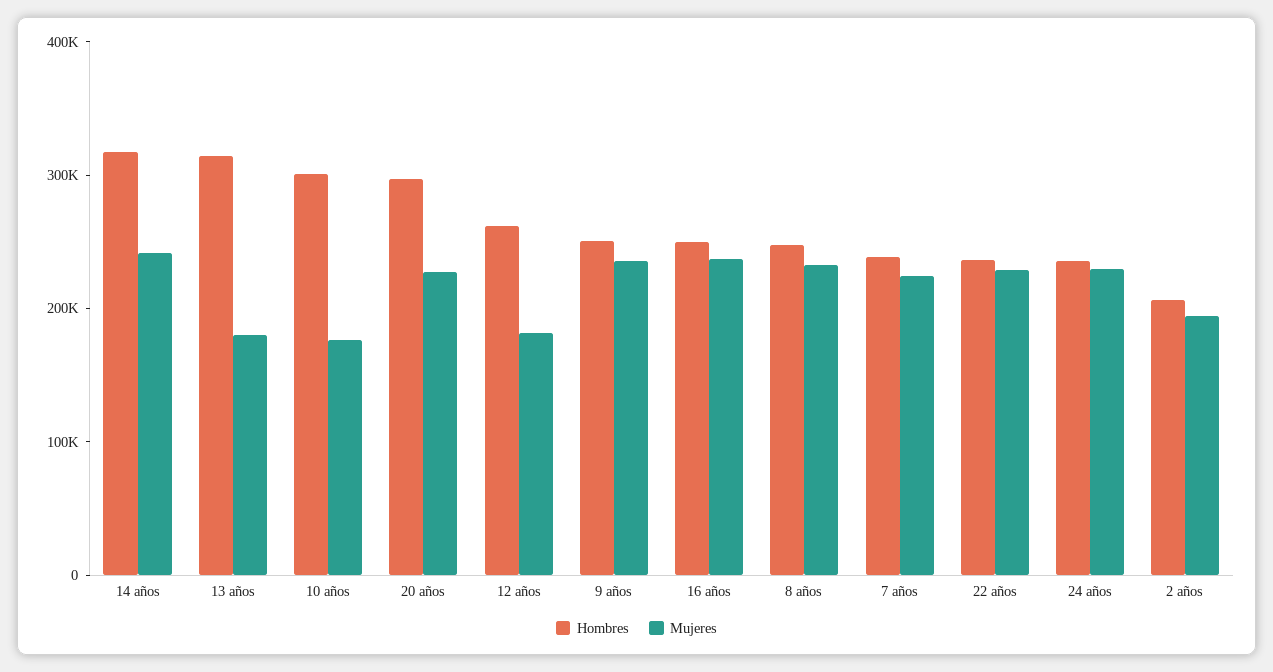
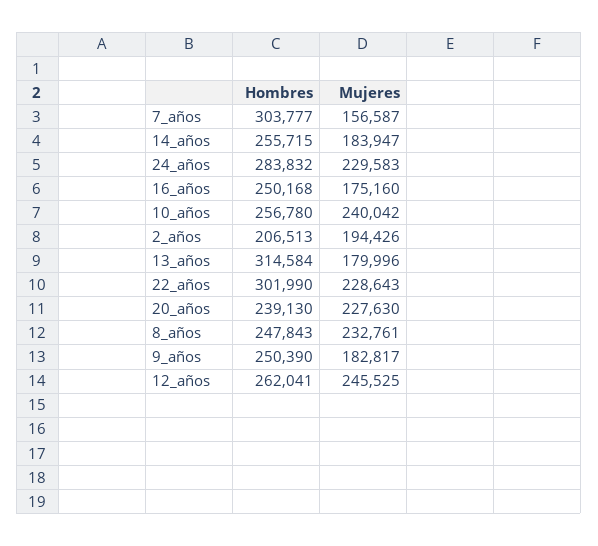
Hombres, 14 años: 320000 -> 255715
Mujeres, 14 años: 240000 -> 183947
Hombres, 10 años: 300000 -> 256780
Mujeres, 10 años: 180000 -> 240042
Hombres, 20 años: 300000 -> 239130
Mujeres, 12 años: 180000 -> 245525
Mujeres, 9 años: 240000 -> 182817
Mujeres, 16 años: 240000 -> 175160
Hombres, 7 años: 240000 -> 303777
Mujeres, 7 años: 220000 -> 156587
Hombres, 22 años: 240000 -> 301990
Hombres, 24 años: 240000 -> 283832

